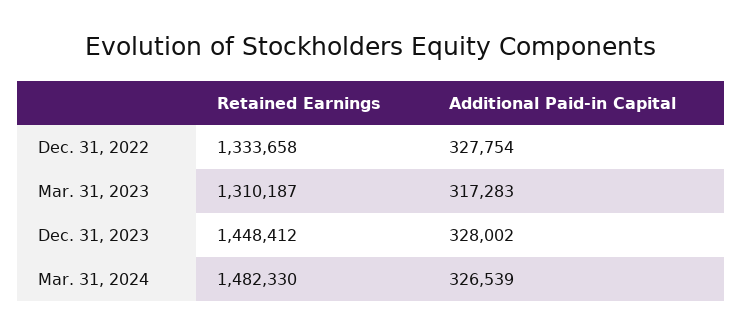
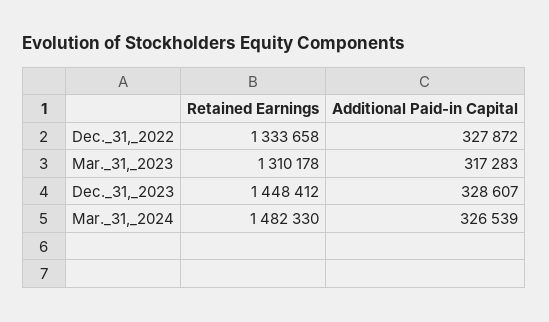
Additional Paid-in Capital, Dec. 31, 2022: 327754 -> 327872
Retained Earnings, Mar. 31, 2023: 1310187 -> 1310178
Additional Paid-in Capital, Dec. 31, 2023: 328002 -> 328607

